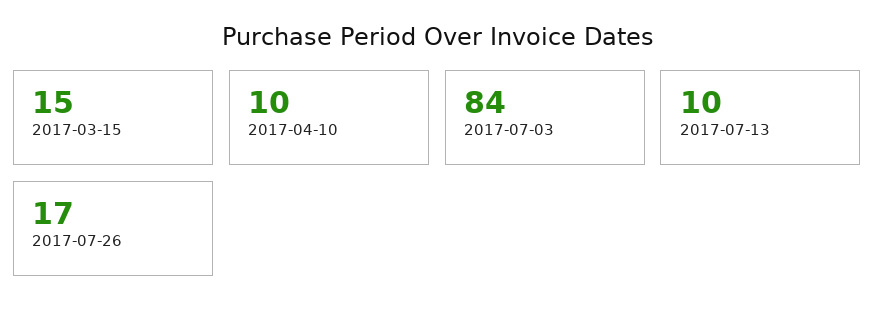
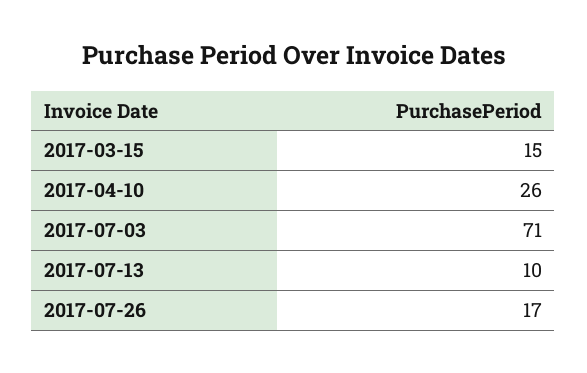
2017-04-10: 10 -> 26
2017-07-03: 84 -> 71

